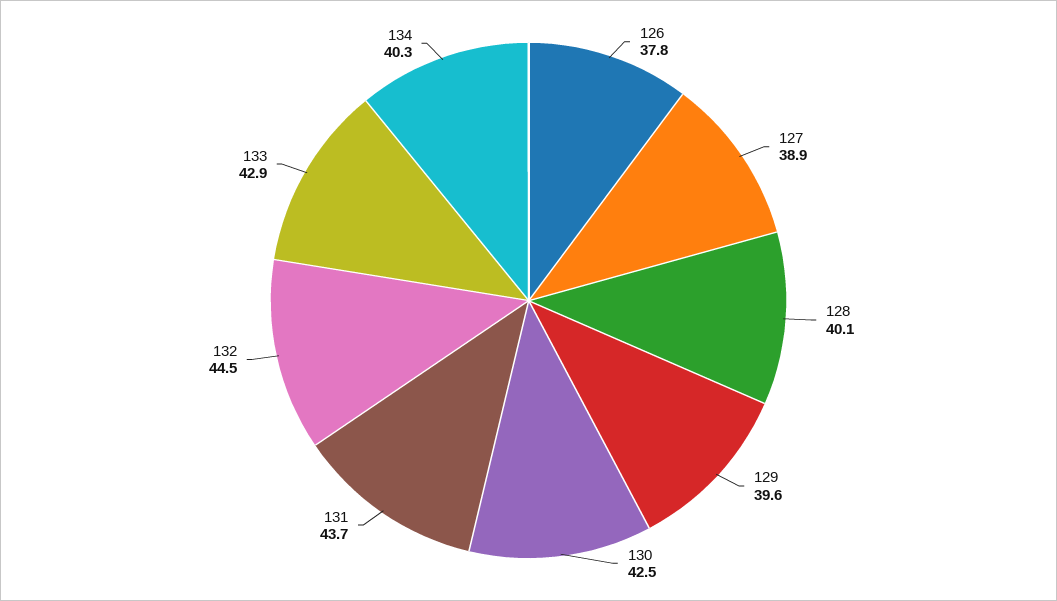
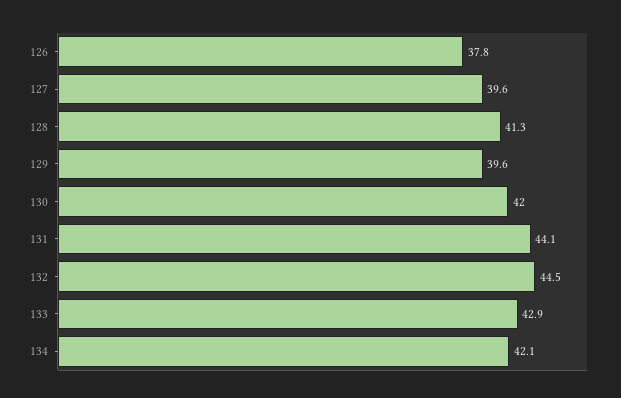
127: 38.9 -> 39.6
128: 40.1 -> 41.3
130: 42.5 -> 42
131: 43.7 -> 44.1
134: 40.3 -> 42.1

